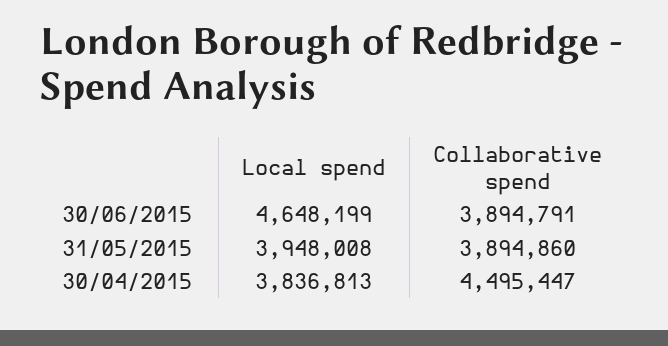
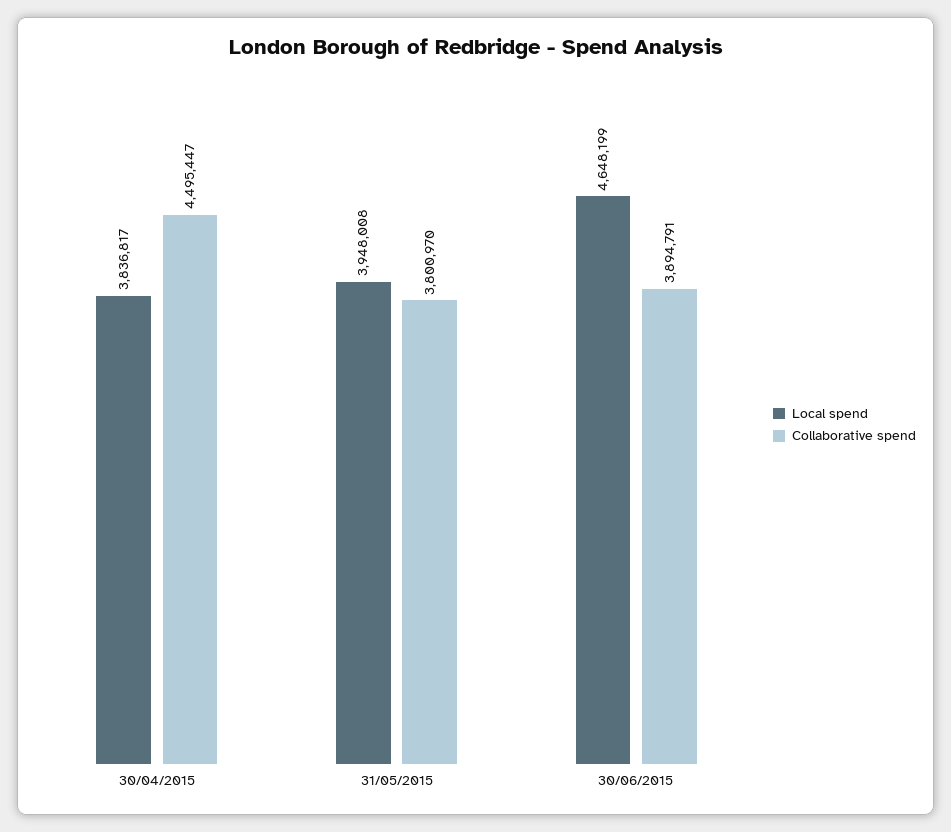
Collaborative spend, 31/05/2015: 3894860 -> 3800970
Local spend, 30/04/2015: 3836813 -> 3836817

